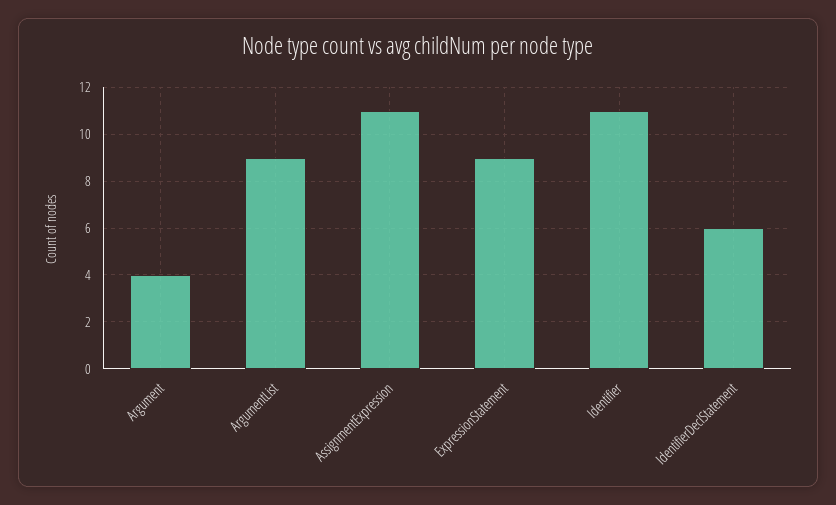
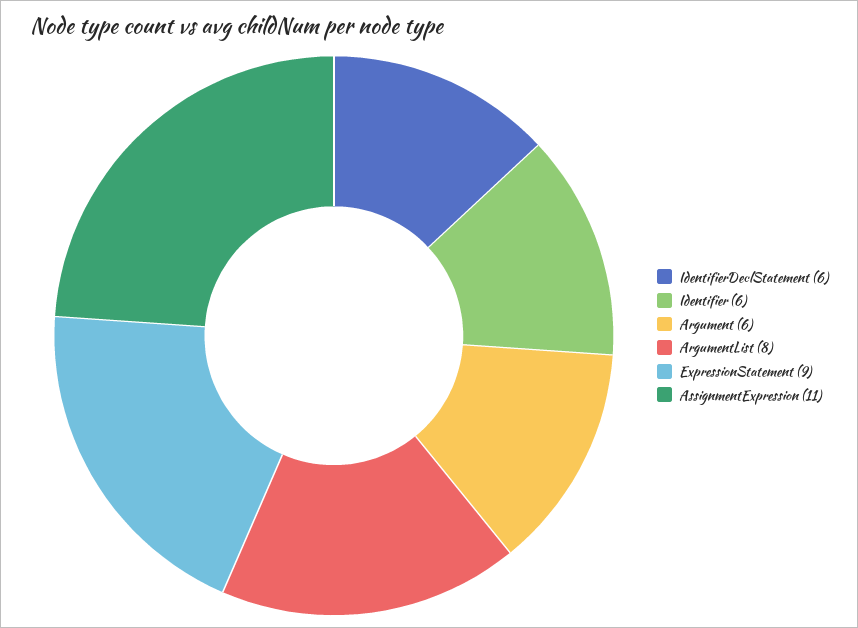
Argument: 4 -> 6
ArgumentList: 9 -> 8
Identifier: 11 -> 6

